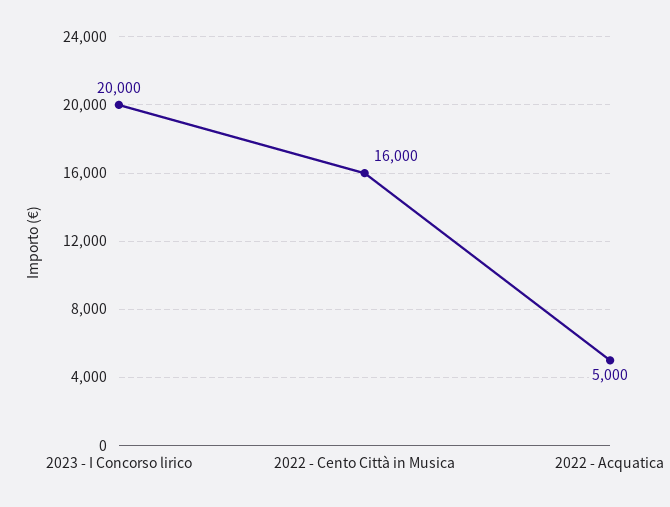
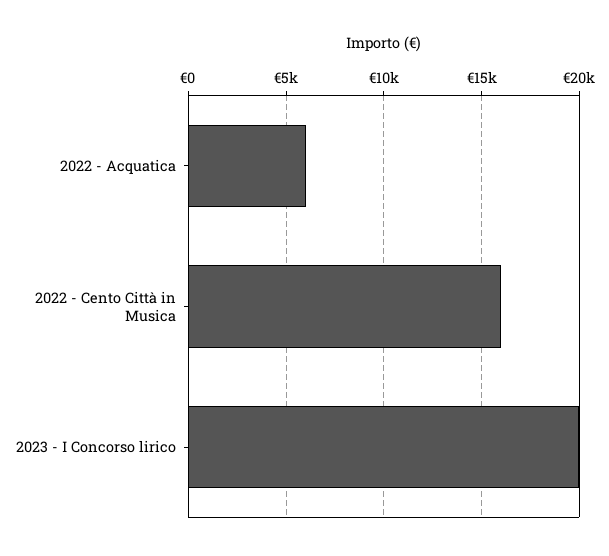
2022 - Acquatica: 5000 -> 6000

